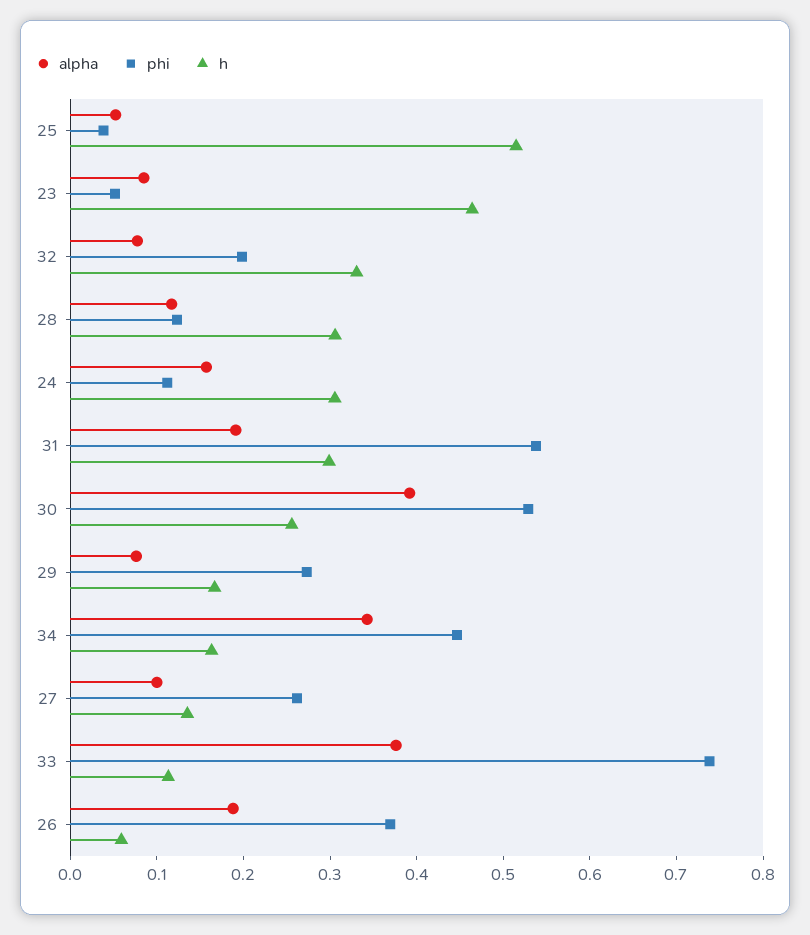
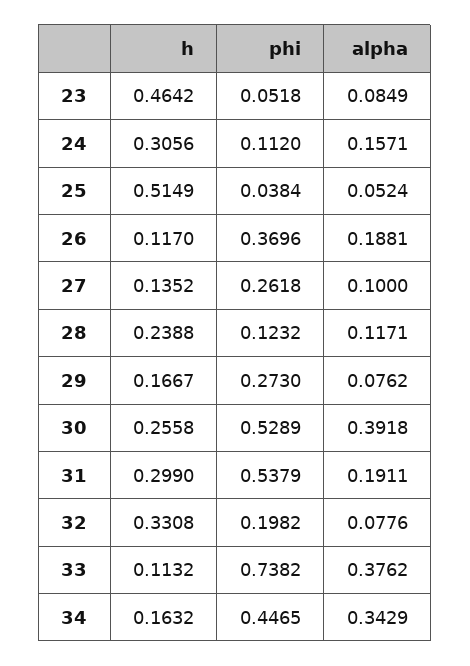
h, 28: 0.3 -> 0.2388
h, 26: 0.06 -> 0.117

